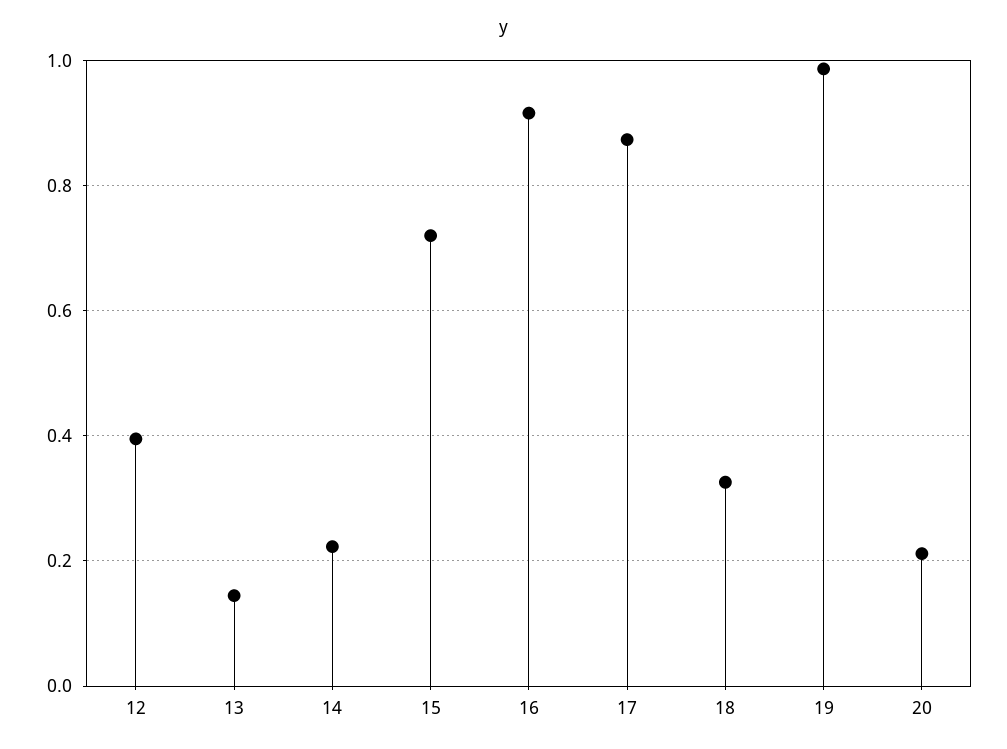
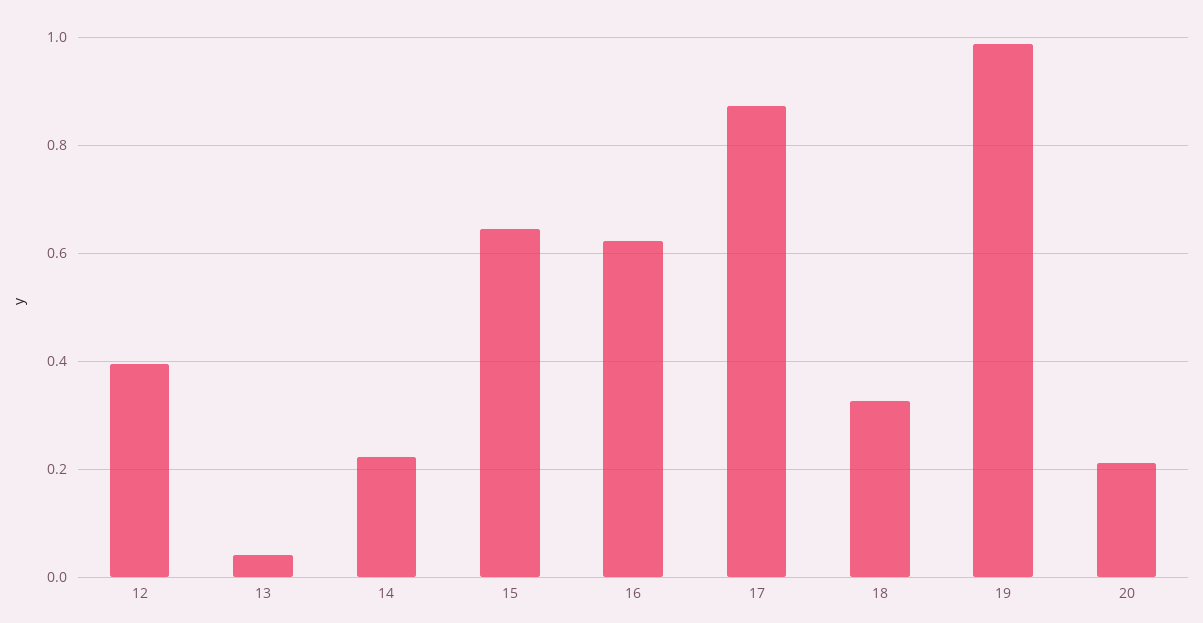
13: 0.14 -> 0.04
15: 0.72 -> 0.64
16: 0.92 -> 0.62

